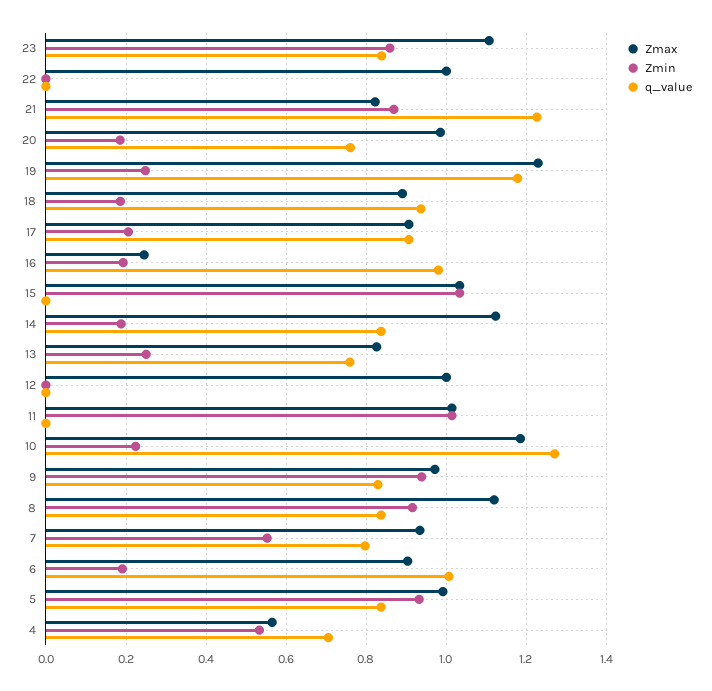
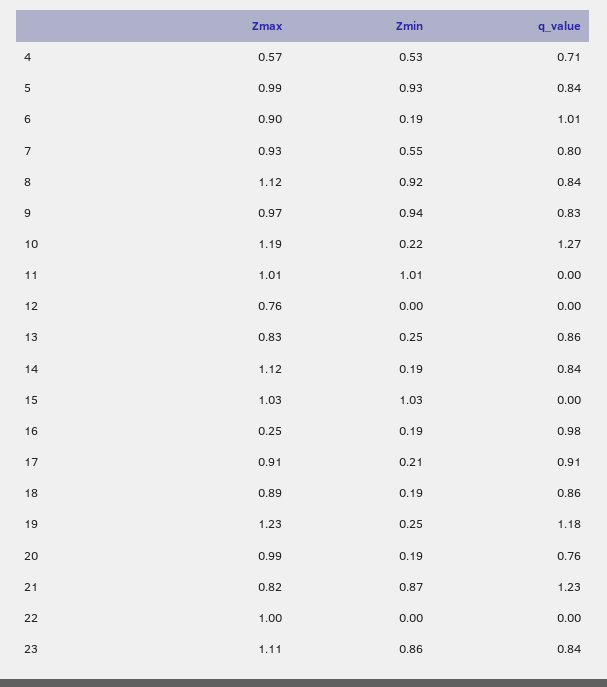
q_value, 18: 0.94 -> 0.86
q_value, 13: 0.76 -> 0.86
Zmax, 12: 1 -> 0.76

